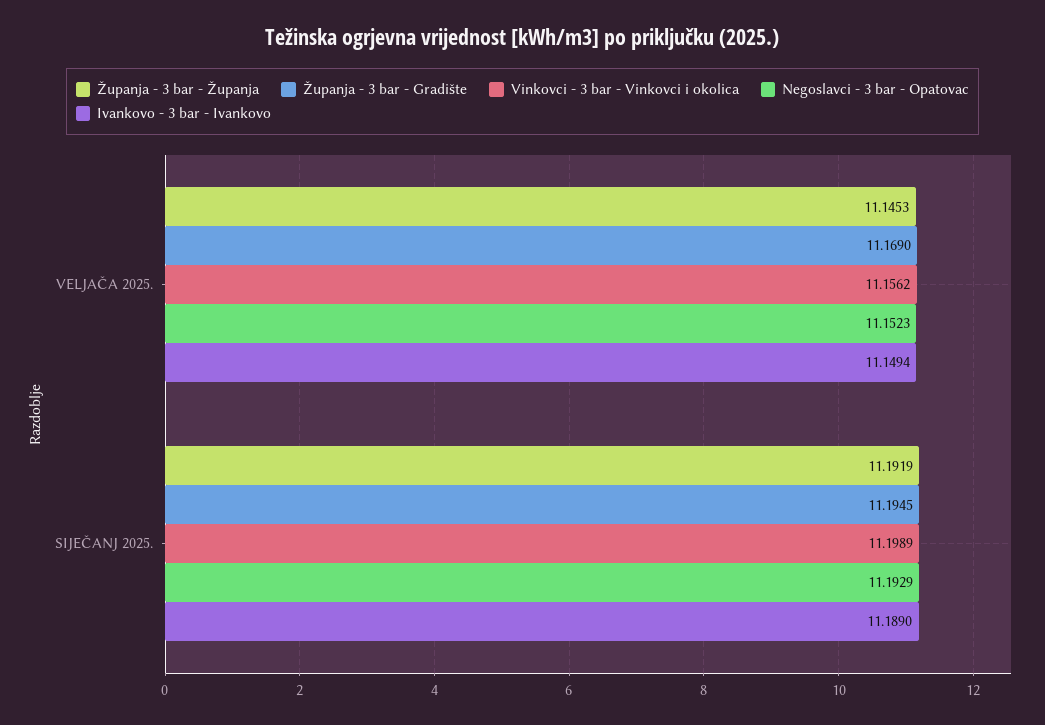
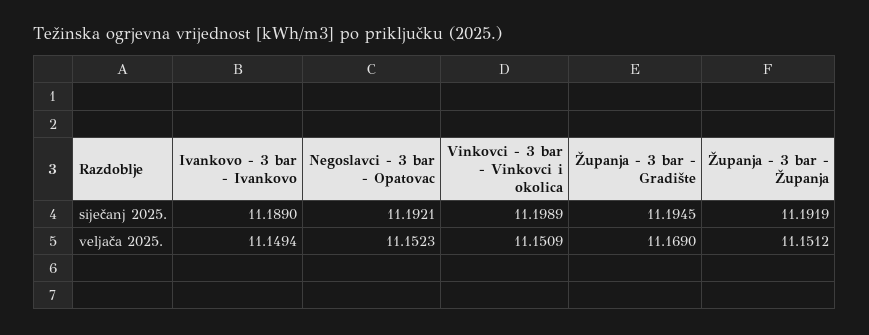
Županja - 3 bar - Županja, VELJAČA 2025.: 11.1453 -> 11.1512
Vinkovci - 3 bar - Vinkovci i okolica, VELJAČA 2025.: 11.1562 -> 11.1509
Negoslavci - 3 bar - Opatovac, SIJEČANJ 2025.: 11.1929 -> 11.1921

